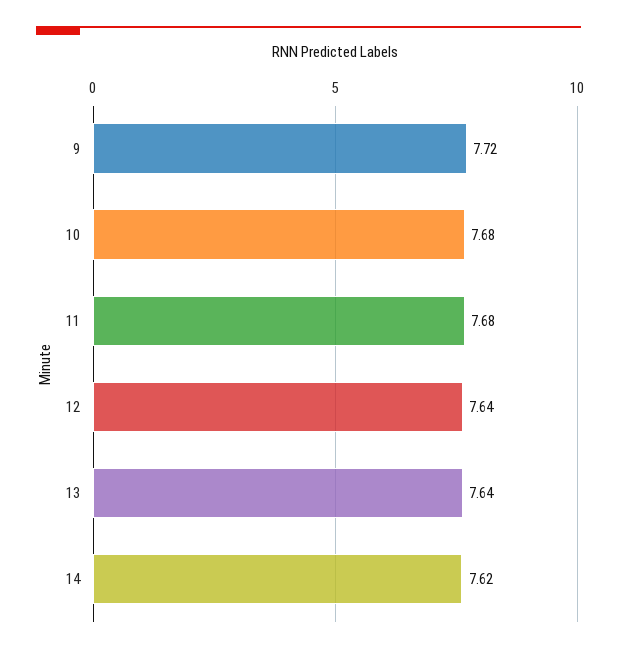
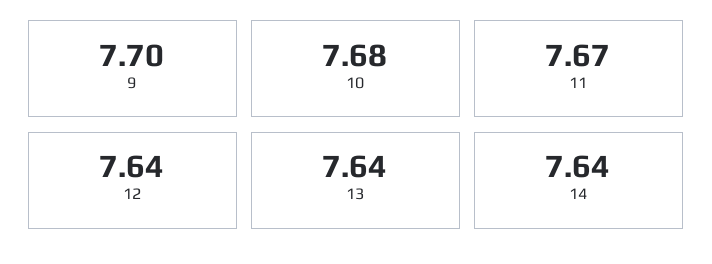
9: 7.72 -> 7.7
11: 7.68 -> 7.67
14: 7.62 -> 7.64

